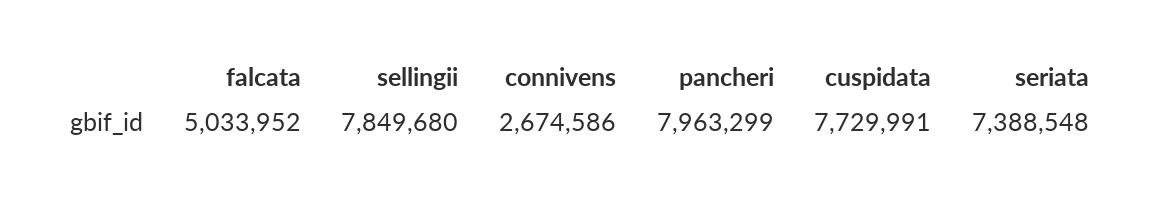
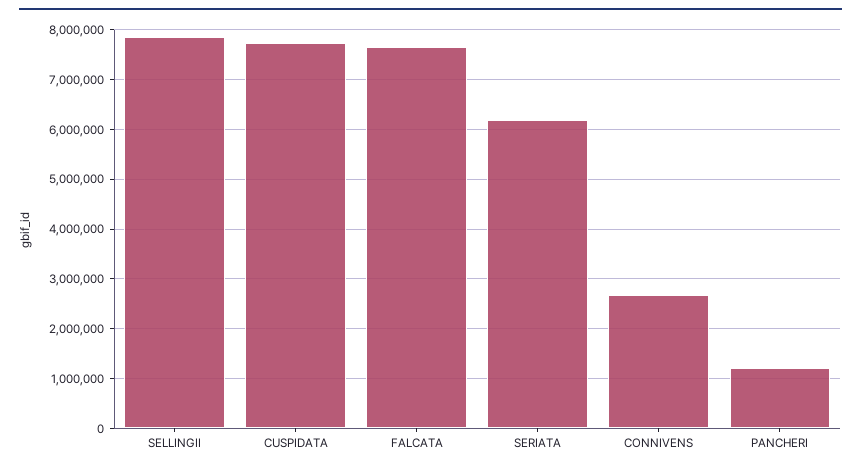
falcata: 5033952 -> 7600000
pancheri: 7963299 -> 1200000
seriata: 7388548 -> 6200000

